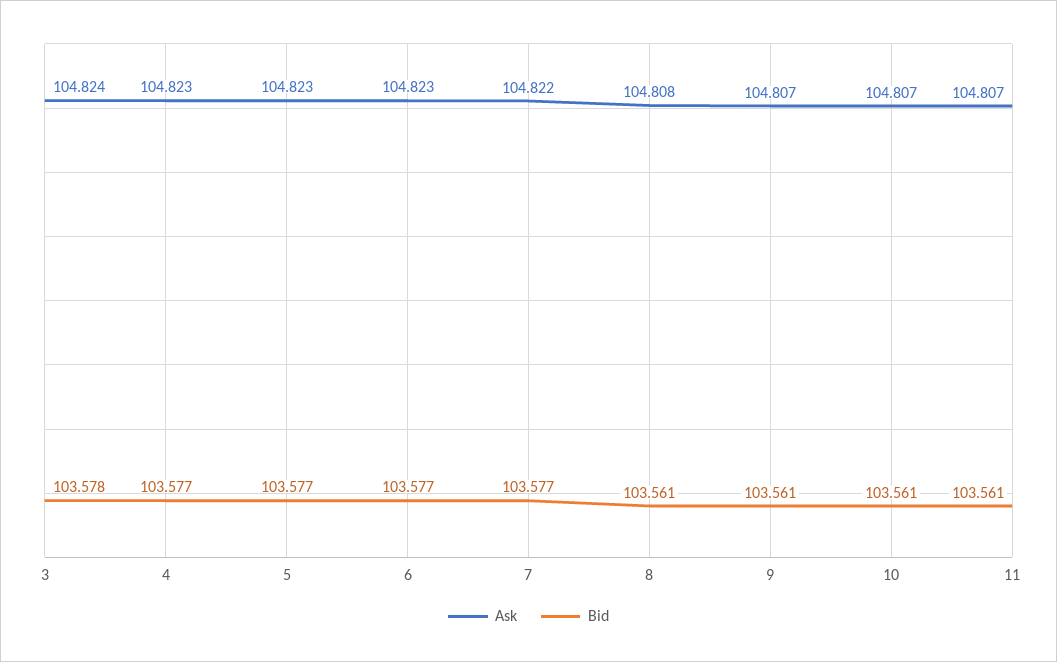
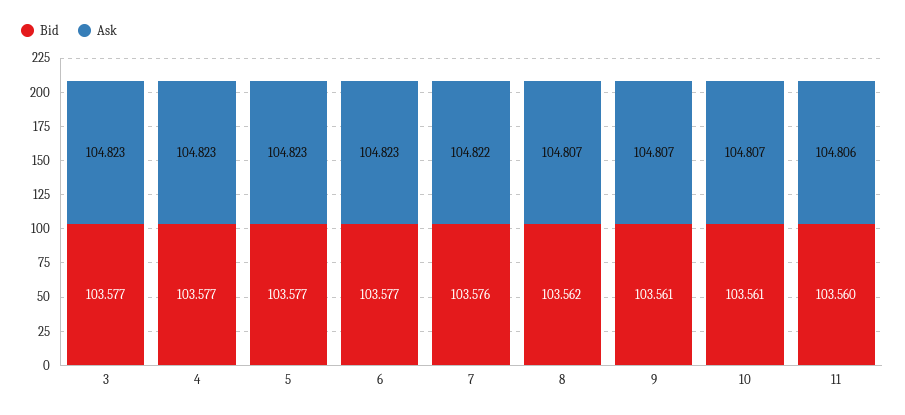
Ask, 3: 104.824 -> 104.823
Bid, 3: 103.578 -> 103.577
Bid, 7: 103.577 -> 103.576
Ask, 8: 104.808 -> 104.807
Bid, 8: 103.561 -> 103.562
Ask, 11: 104.807 -> 104.806
Bid, 11: 103.561 -> 103.56

